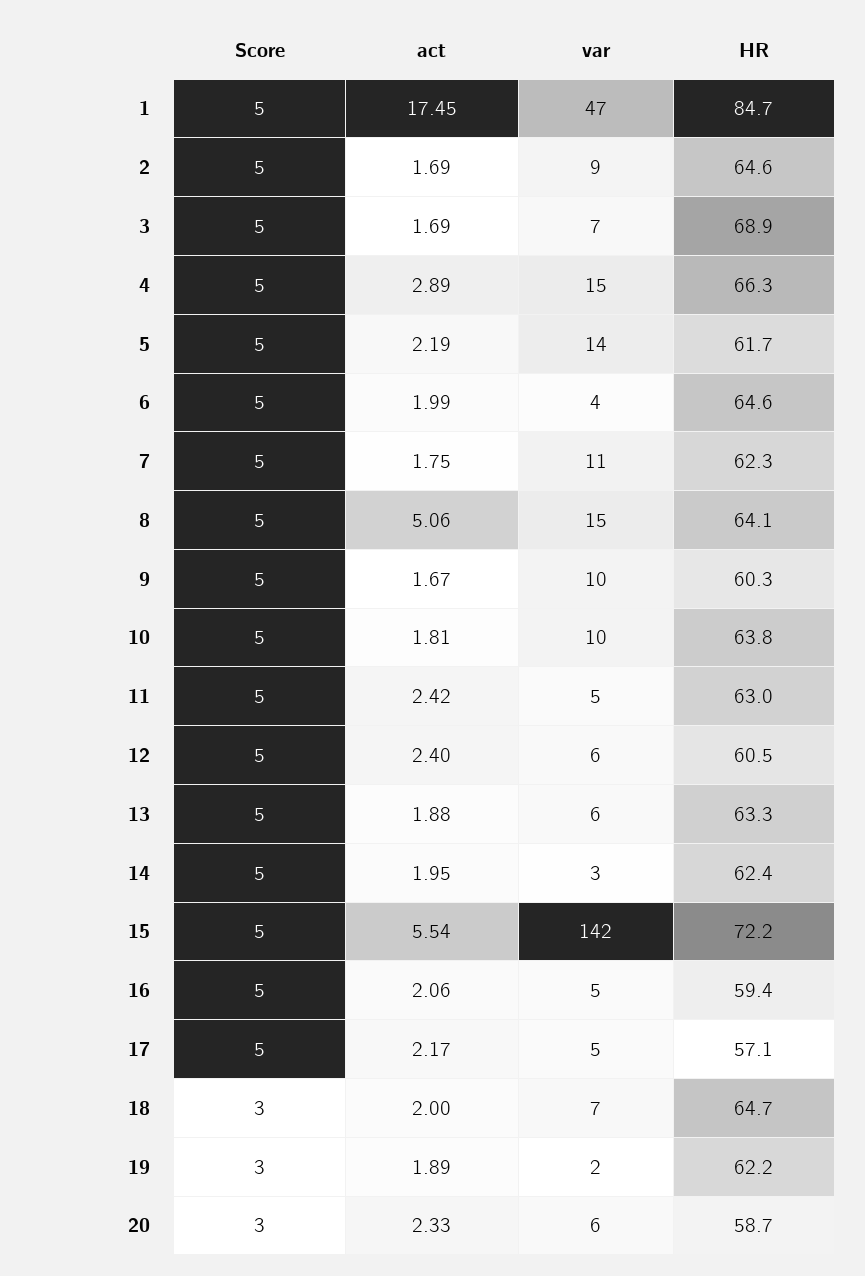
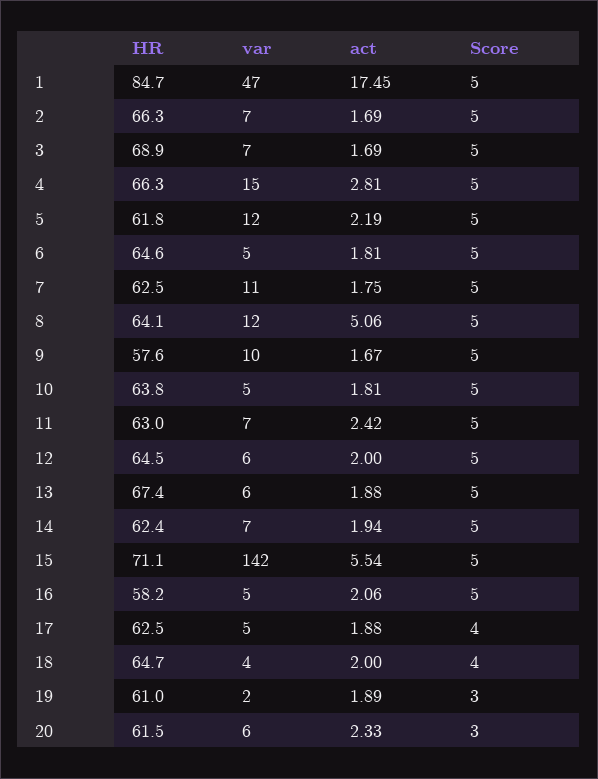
var, 2: 9 -> 7
HR, 2: 64.6 -> 66.3
act, 4: 2.89 -> 2.81
var, 5: 14 -> 12
HR, 5: 61.7 -> 61.8
act, 6: 1.99 -> 1.81
var, 6: 4 -> 5
HR, 7: 62.3 -> 62.5
var, 8: 15 -> 12
HR, 9: 60.3 -> 57.6
var, 10: 10 -> 5
var, 11: 5 -> 7
act, 12: 2.4 -> 2
HR, 12: 60.5 -> 64.5
HR, 13: 63.3 -> 67.4
act, 14: 1.95 -> 1.94
var, 14: 3 -> 7
HR, 15: 72.2 -> 71.1
HR, 16: 59.4 -> 58.2
Score, 17: 5 -> 4
act, 17: 2.17 -> 1.88
HR, 17: 57.1 -> 62.5
Score, 18: 3 -> 4
var, 18: 7 -> 4
HR, 19: 62.2 -> 61
HR, 20: 58.7 -> 61.5

